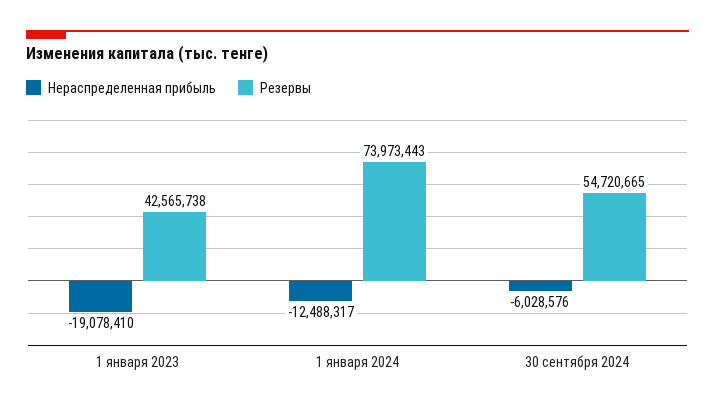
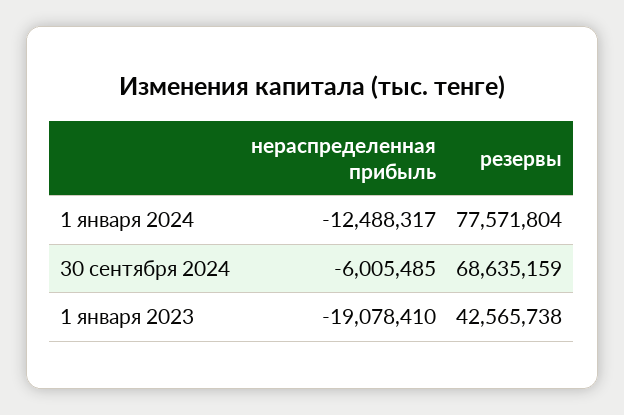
Резервы, 1 января 2024: 73973443 -> 77571804
Нераспределенная прибыль, 30 сентября 2024: -6028576 -> -6005485
Резервы, 30 сентября 2024: 54720665 -> 68635159

